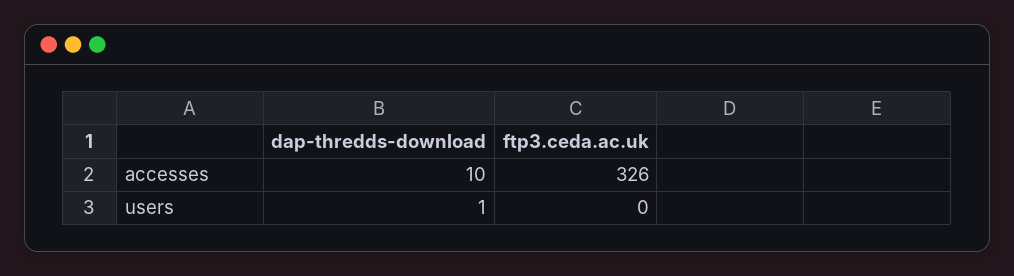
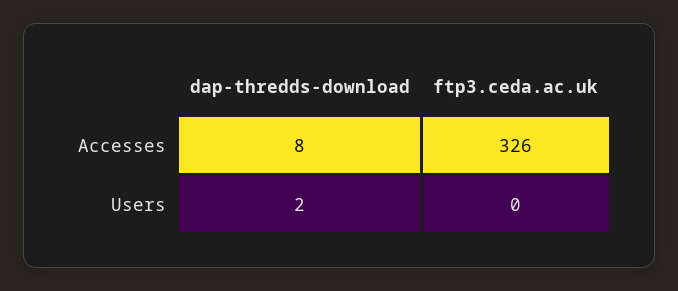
dap-thredds-download, accesses: 10 -> 8
dap-thredds-download, users: 1 -> 2

